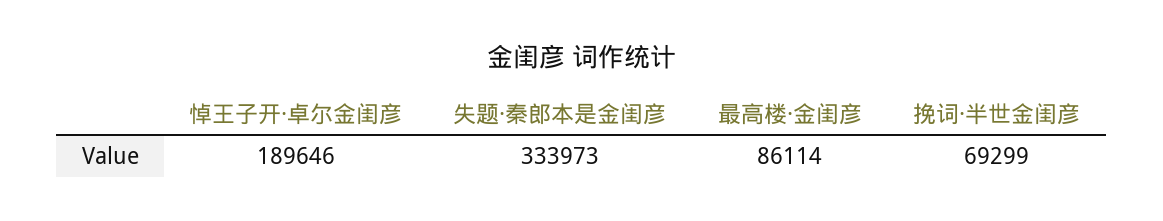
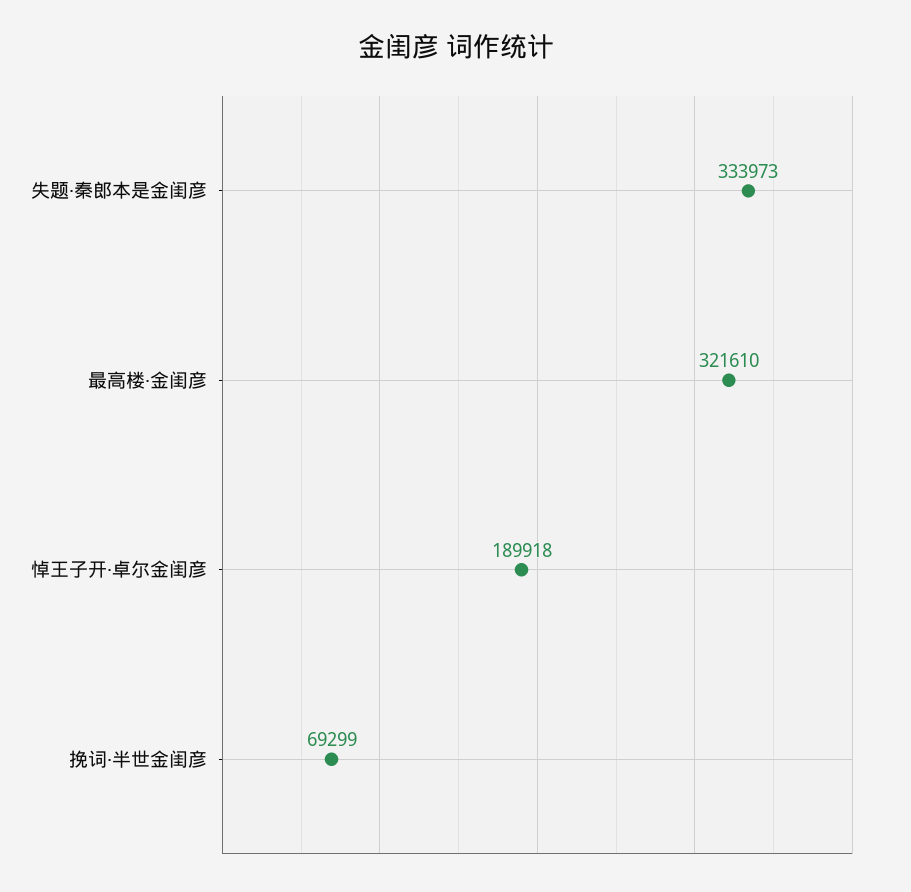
悼王子开·卓尔金闺彦: 189646 -> 189918
最高楼·金闺彦: 86114 -> 321610

